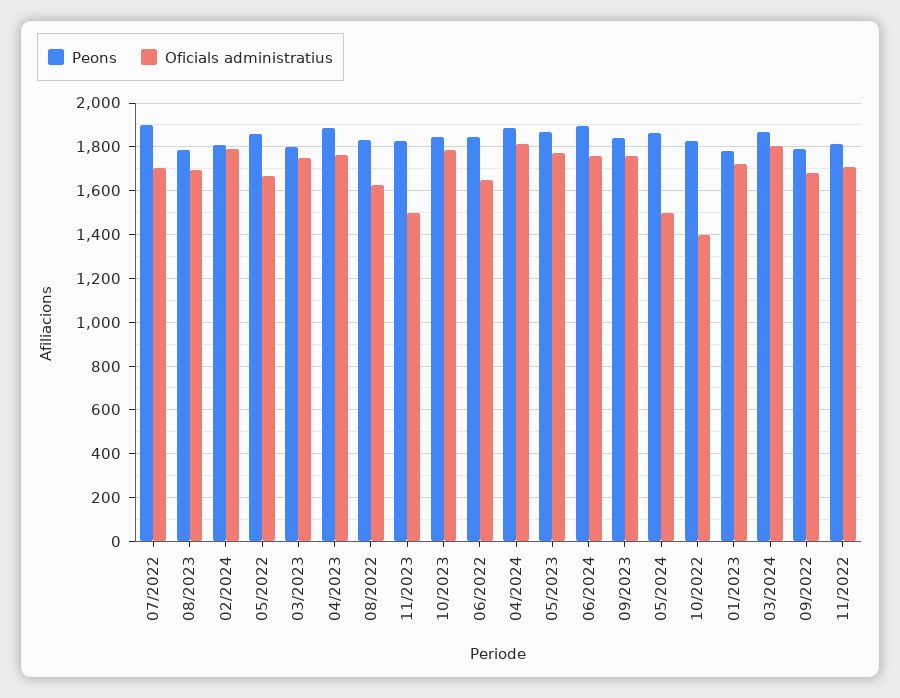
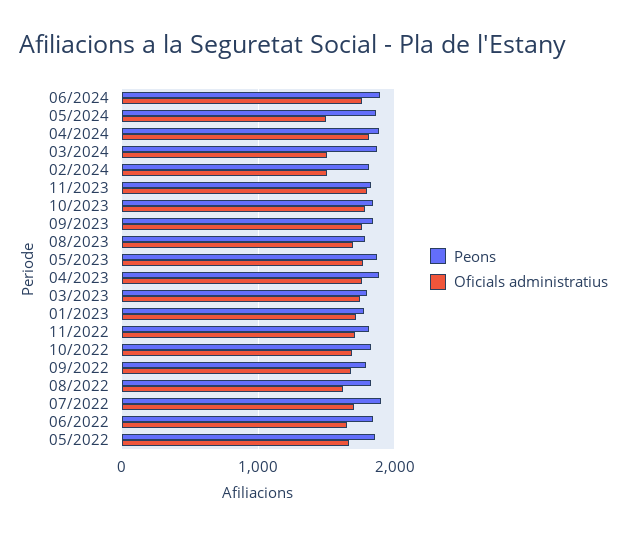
Oficials administratius, 02/2024: 1800 -> 1500
Oficials administratius, 11/2023: 1500 -> 1800
Oficials administratius, 10/2022: 1400 -> 1700
Oficials administratius, 03/2024: 1800 -> 1500

